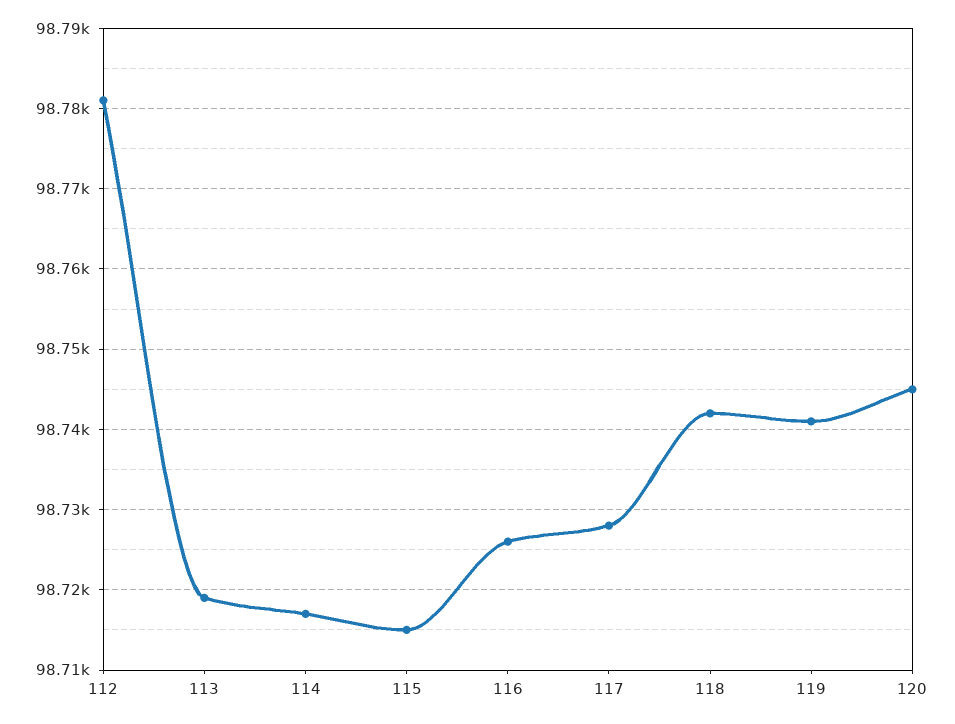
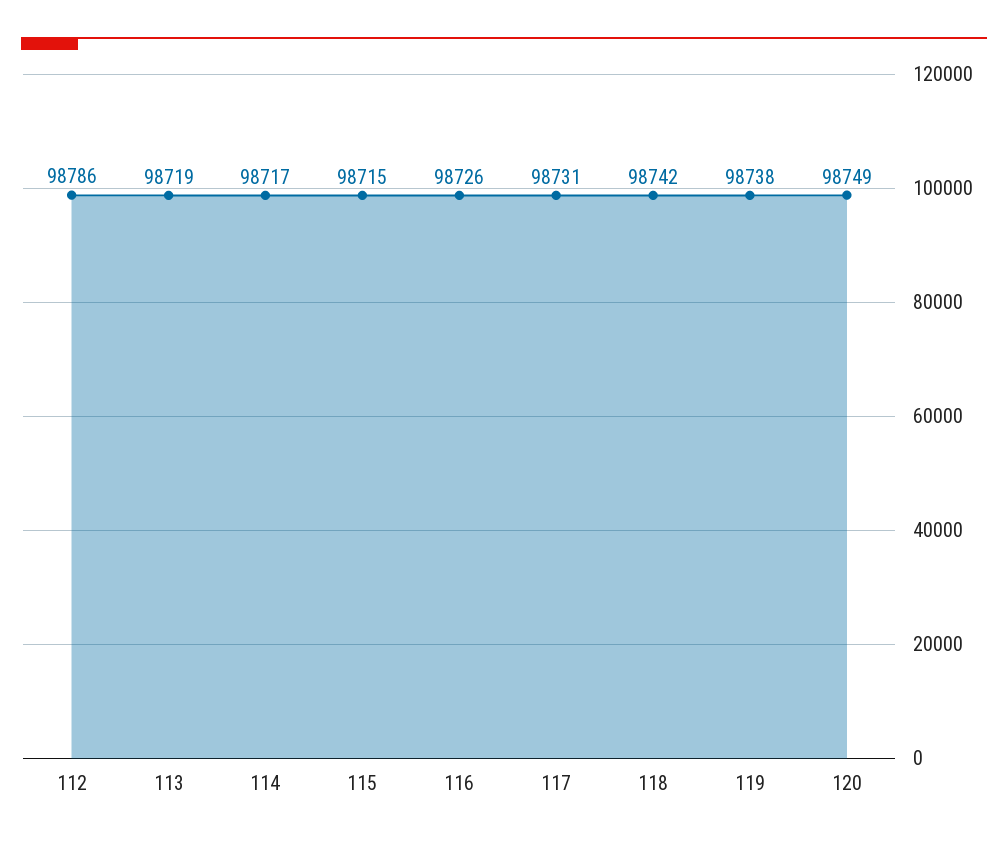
112: 98781 -> 98786
117: 98728 -> 98731
119: 98741 -> 98738
120: 98745 -> 98749

